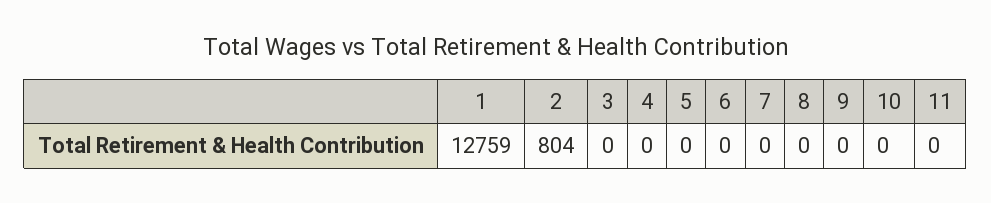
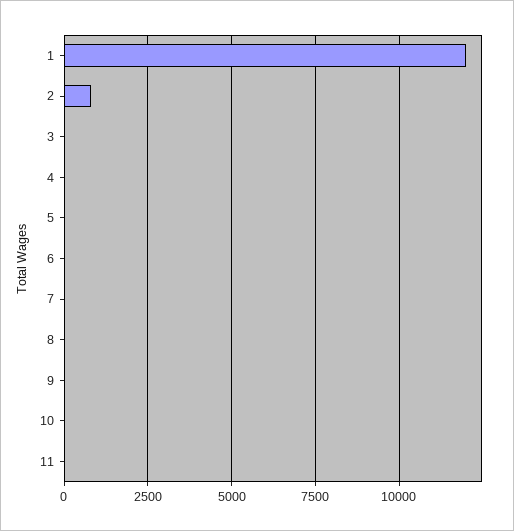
1: 12759 -> 12000

